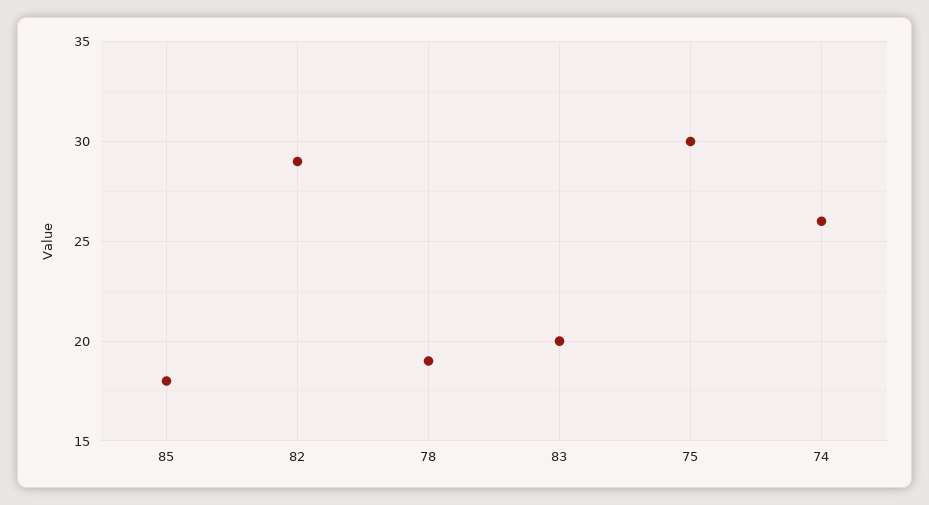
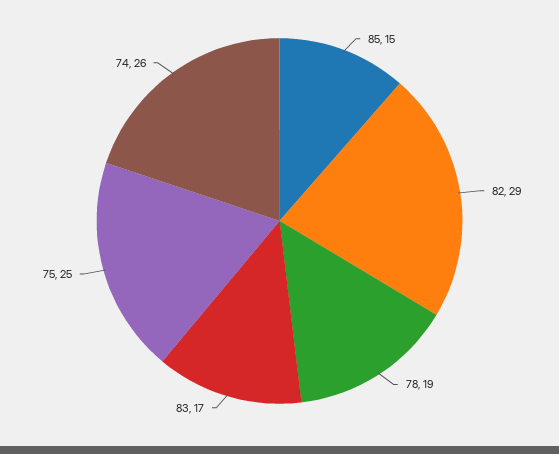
85: 18 -> 15
83: 20 -> 17
75: 30 -> 25

